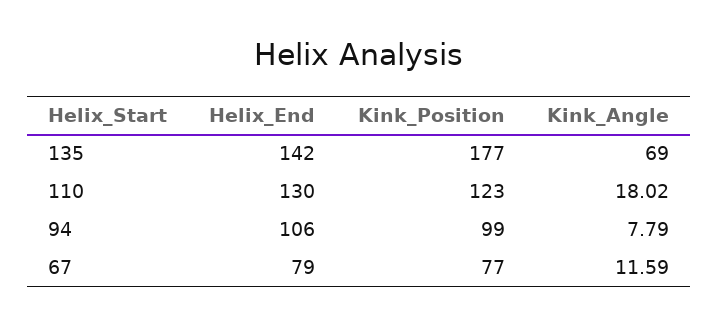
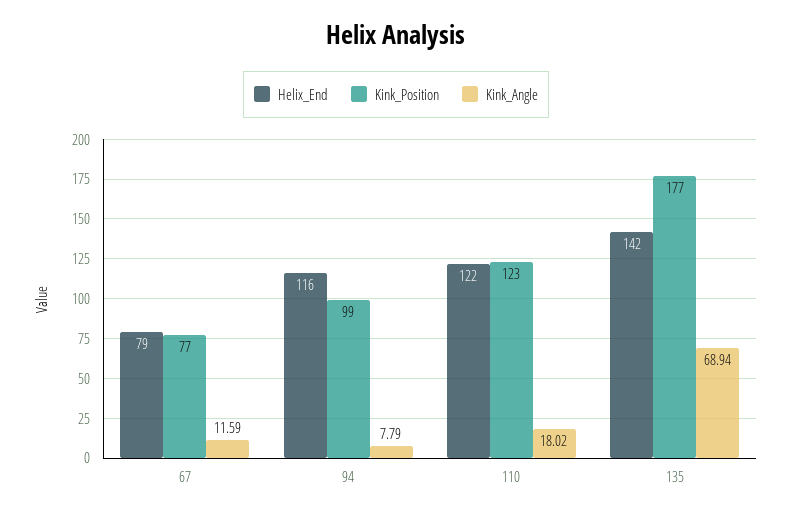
Kink_Angle, 135: 69 -> 68.94
Helix_End, 110: 130 -> 122
Helix_End, 94: 106 -> 116

